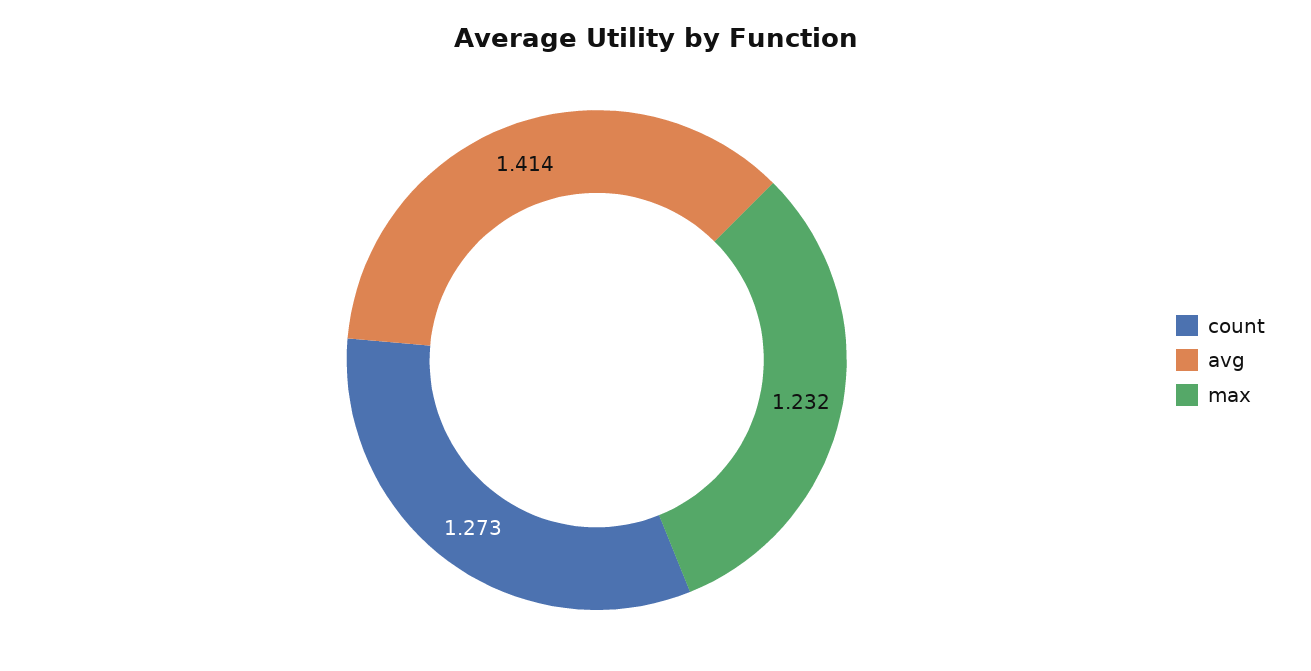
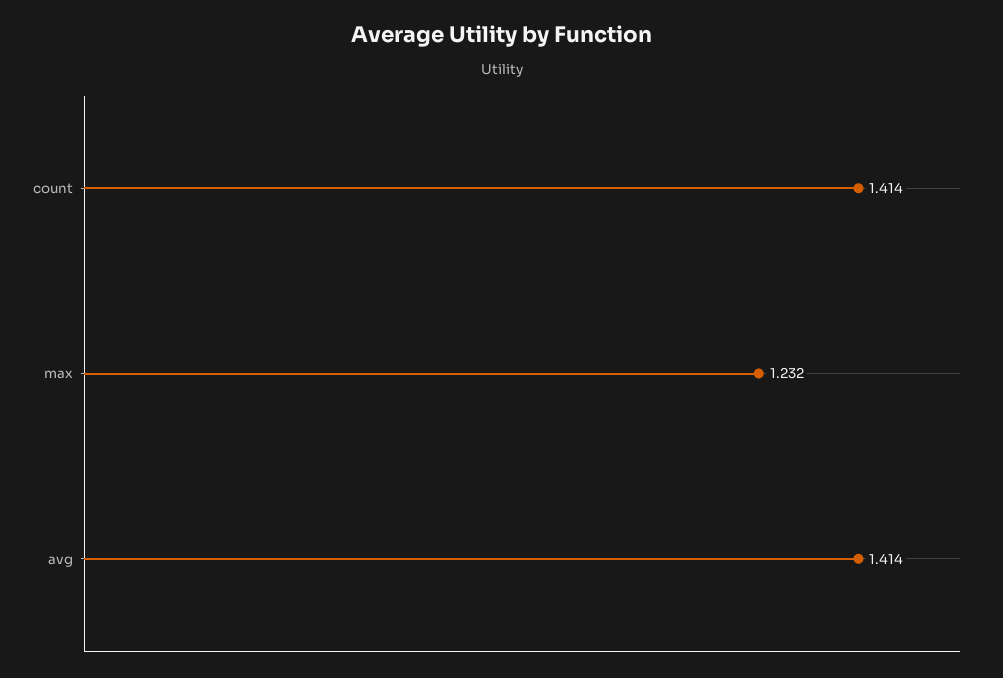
count: 1.273 -> 1.414

